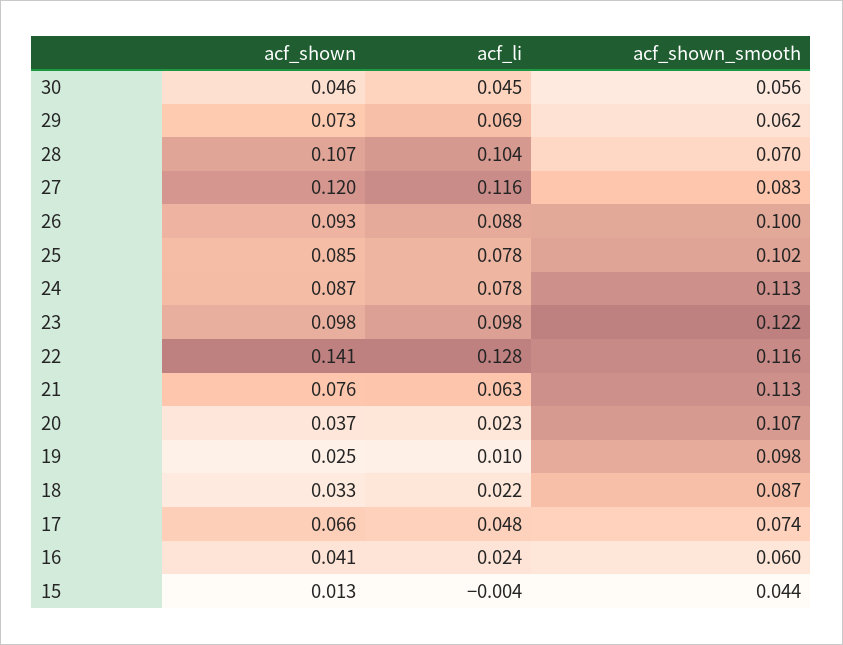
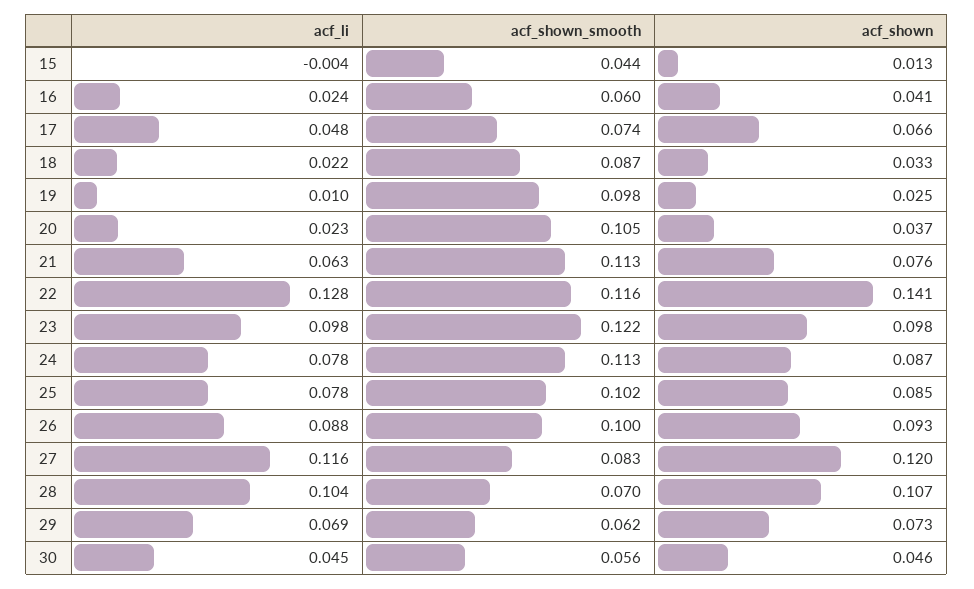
acf_shown_smooth, 20: 0.107 -> 0.105

